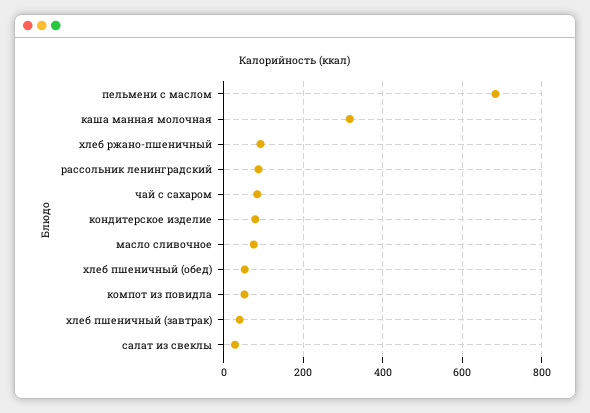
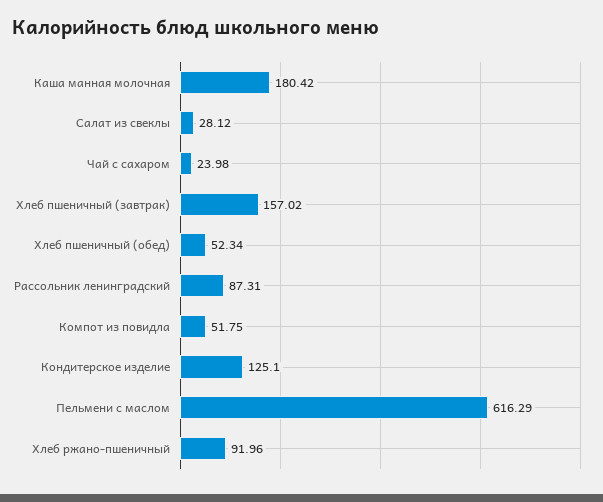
пельмени с маслом: 680 -> 616.29
каша манная молочная: 320 -> 180.42
чай с сахаром: 80 -> 23.98
кондитерское изделие: 80 -> 125.1
масло сливочное: 80 -> none
хлеб пшеничный (завтрак): 40 -> 157.02

